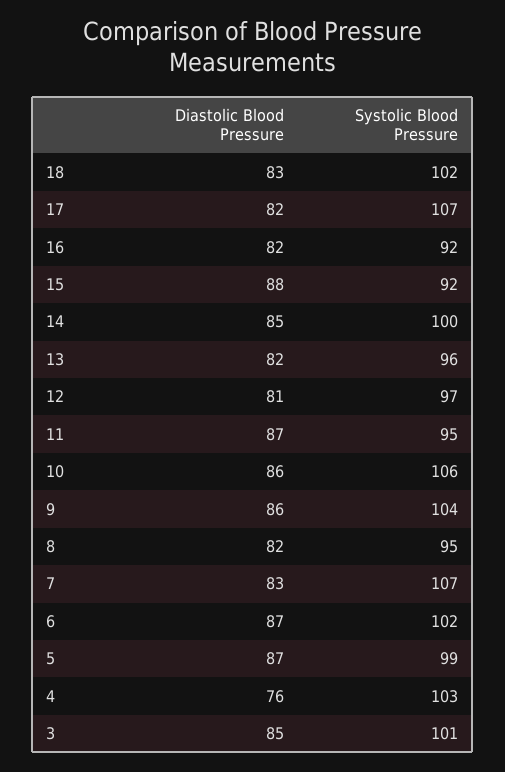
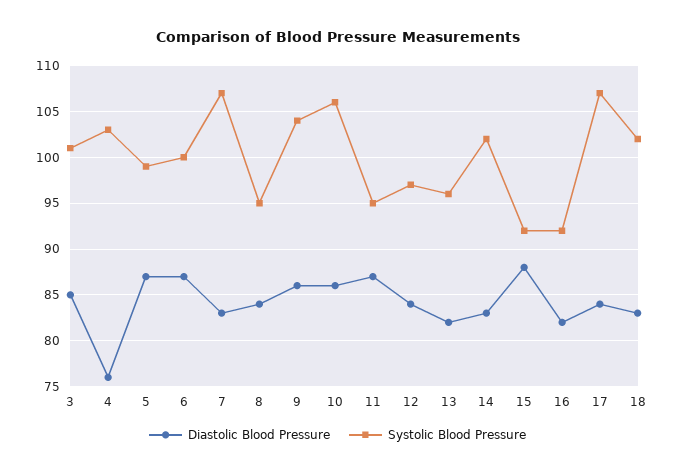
Diastolic Blood Pressure, 17: 82 -> 84
Diastolic Blood Pressure, 14: 85 -> 83
Systolic Blood Pressure, 14: 100 -> 102
Diastolic Blood Pressure, 12: 81 -> 84
Diastolic Blood Pressure, 8: 82 -> 84
Systolic Blood Pressure, 6: 102 -> 100

